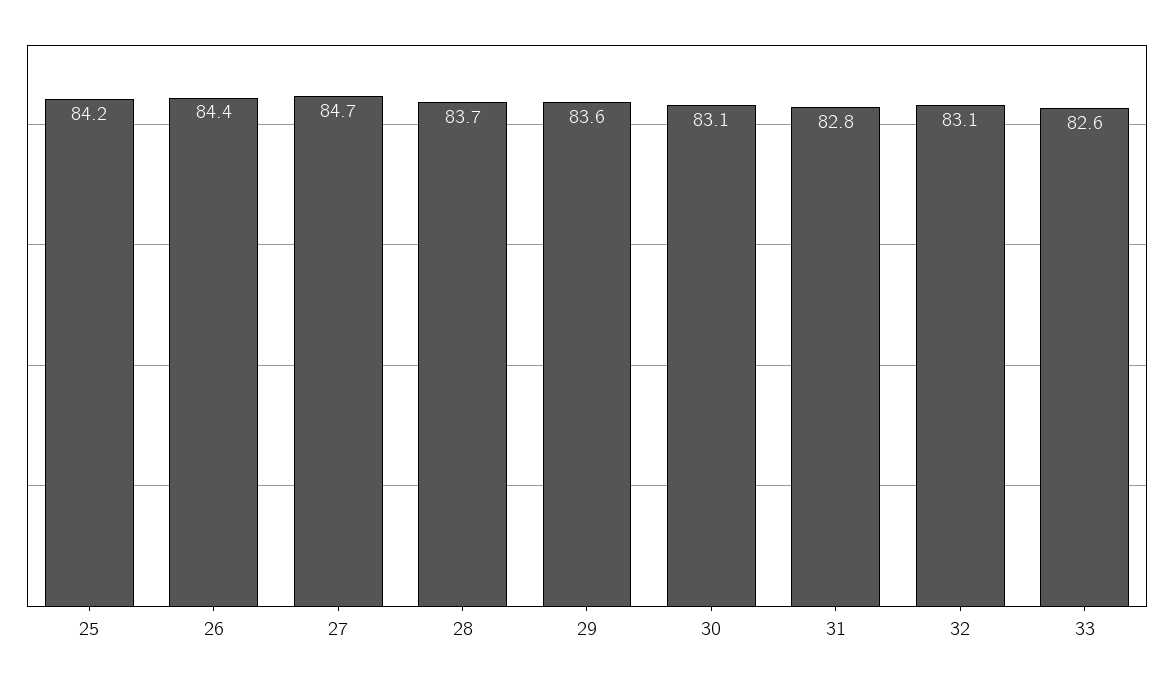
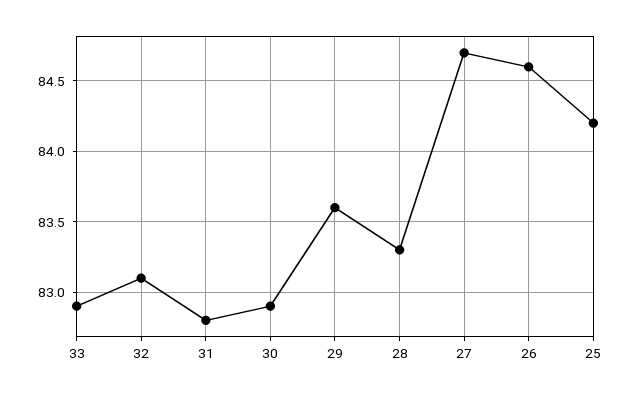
26: 84.4 -> 84.6
28: 83.7 -> 83.3
30: 83.1 -> 82.9
33: 82.6 -> 82.9

